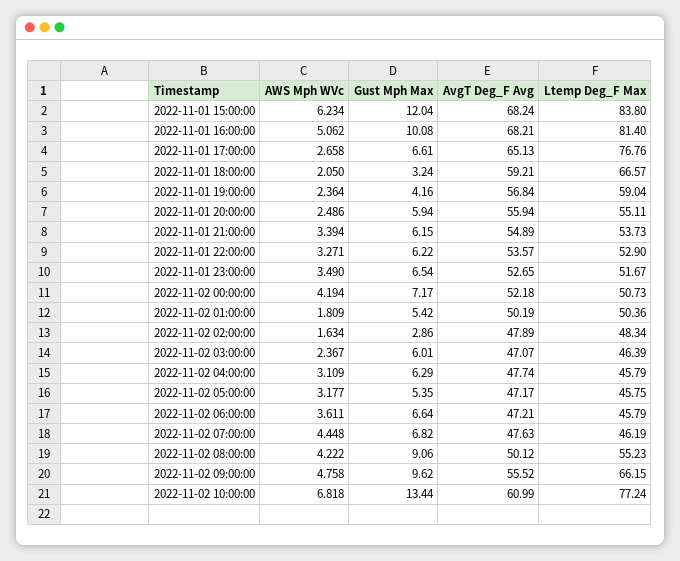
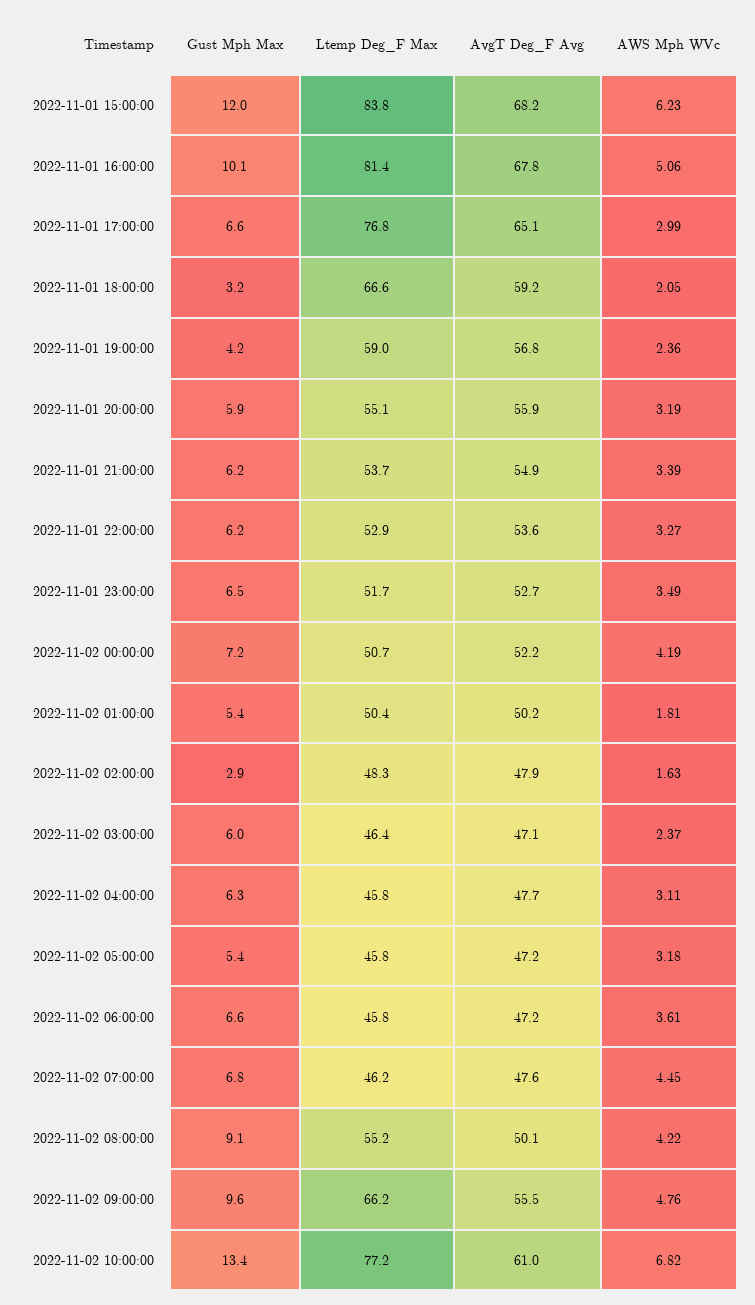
AvgT Deg_F Avg, 2022-11-01 16:00:00: 68.21 -> 67.8
AWS Mph WVc, 2022-11-01 17:00:00: 2.658 -> 2.99
AWS Mph WVc, 2022-11-01 20:00:00: 2.486 -> 3.19

